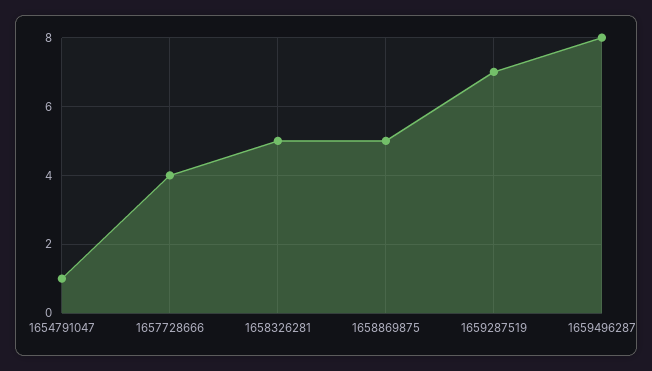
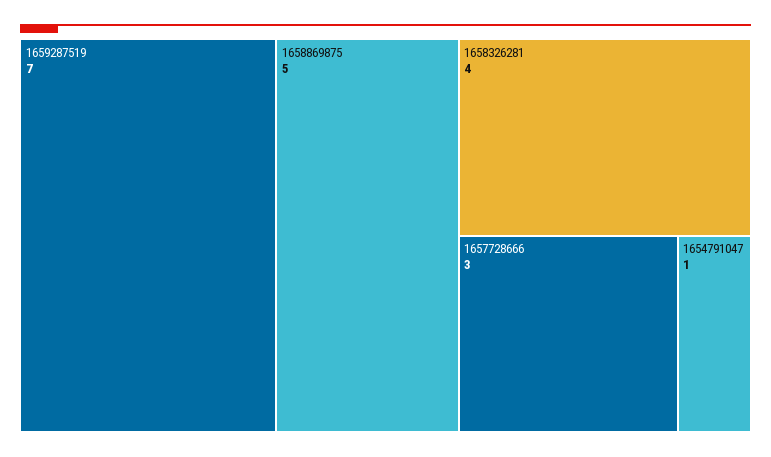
1657728666: 4 -> 3
1658326281: 5 -> 4
1659496287: 8 -> none

